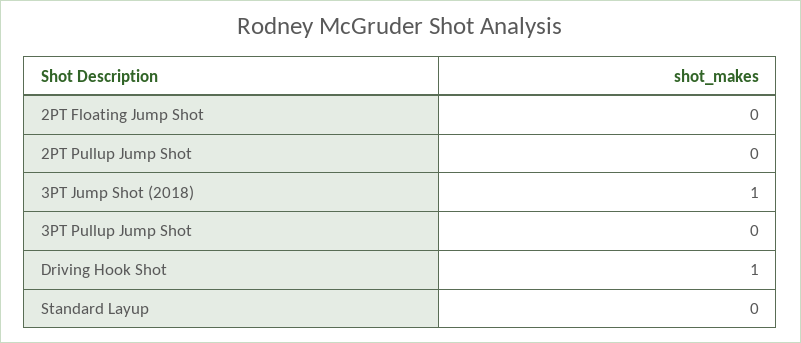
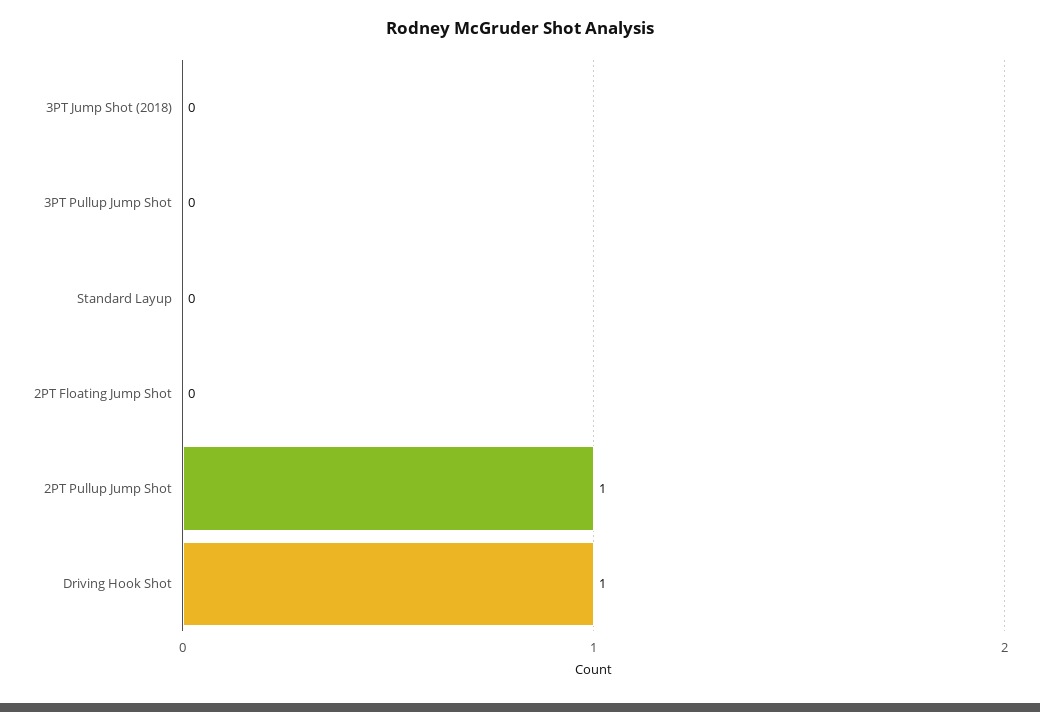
2PT Pullup Jump Shot: 0 -> 1
3PT Jump Shot (2018): 1 -> 0

